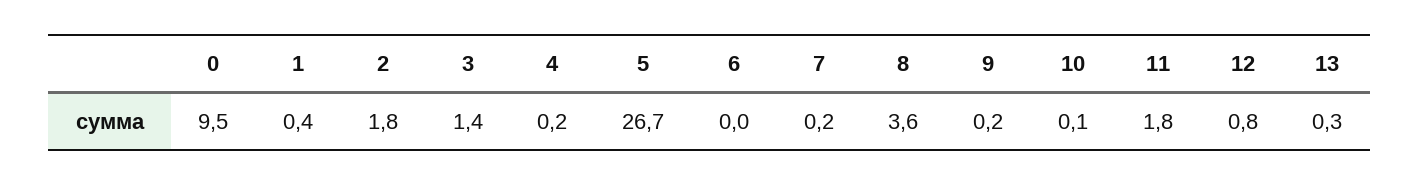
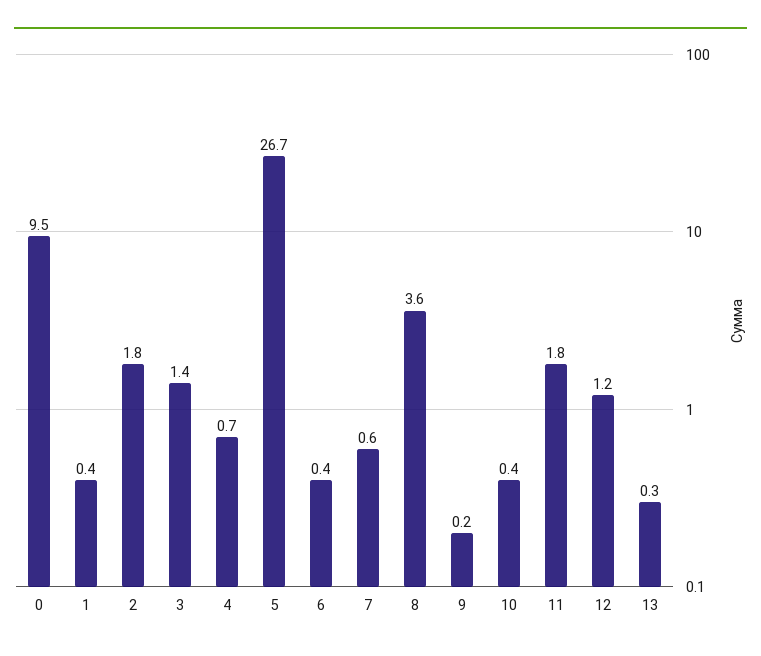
4: 0.2 -> 0.7
6: 0 -> 0.4
7: 0.2 -> 0.6
10: 0.1 -> 0.4
12: 0.8 -> 1.2

